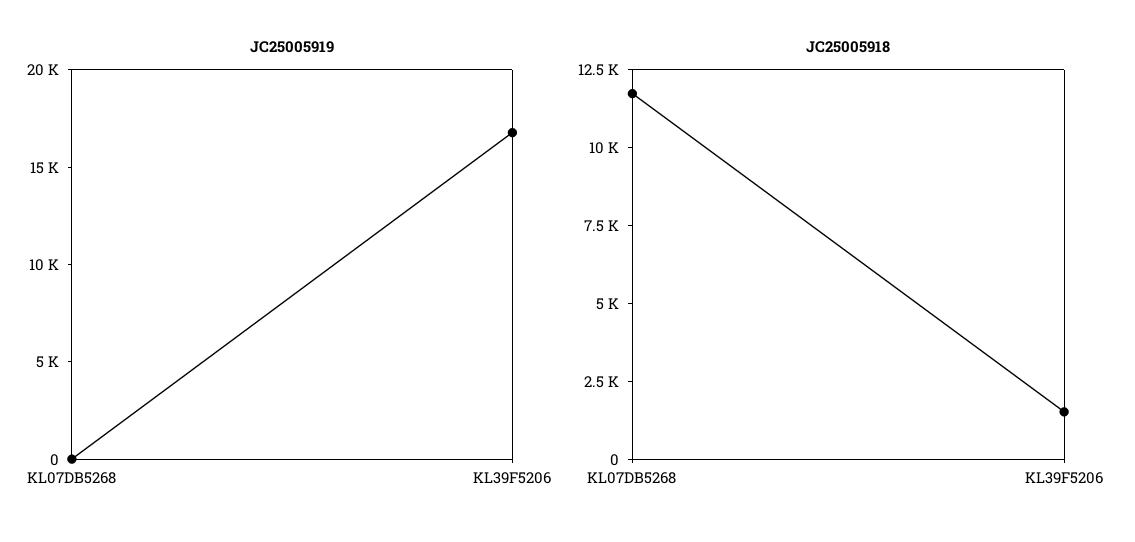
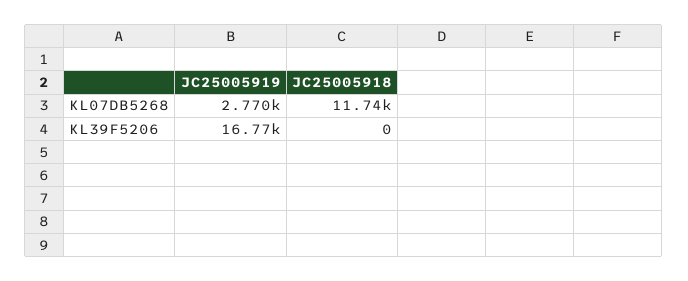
JC25005919, KL07DB5268: 0 -> 2770
JC25005918, KL39F5206: 1500 -> 0

